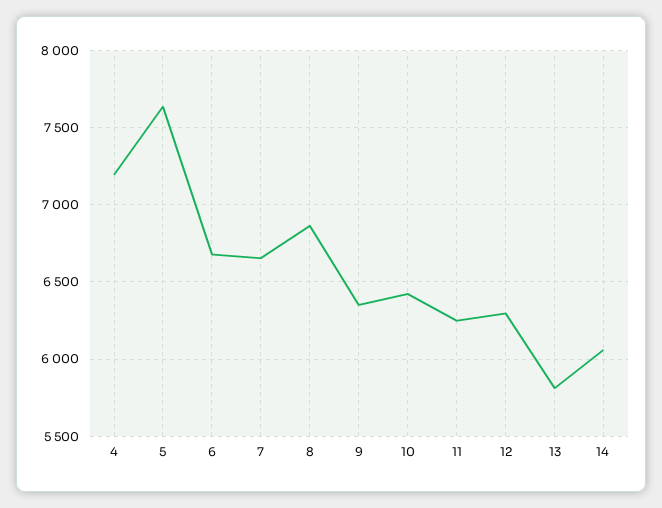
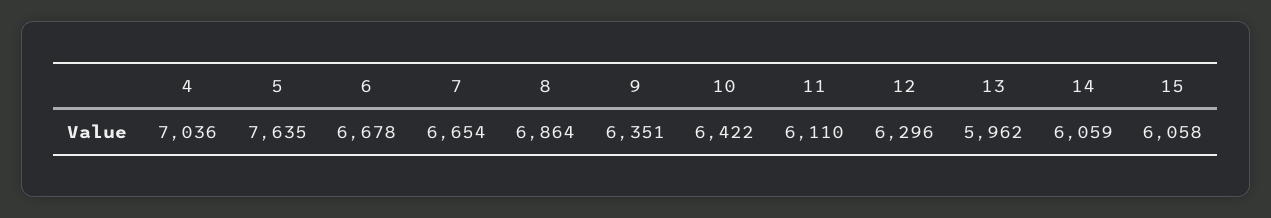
4: 7200 -> 7036
11: 6250 -> 6110
13: 5800 -> 5962
15: none -> 6058

